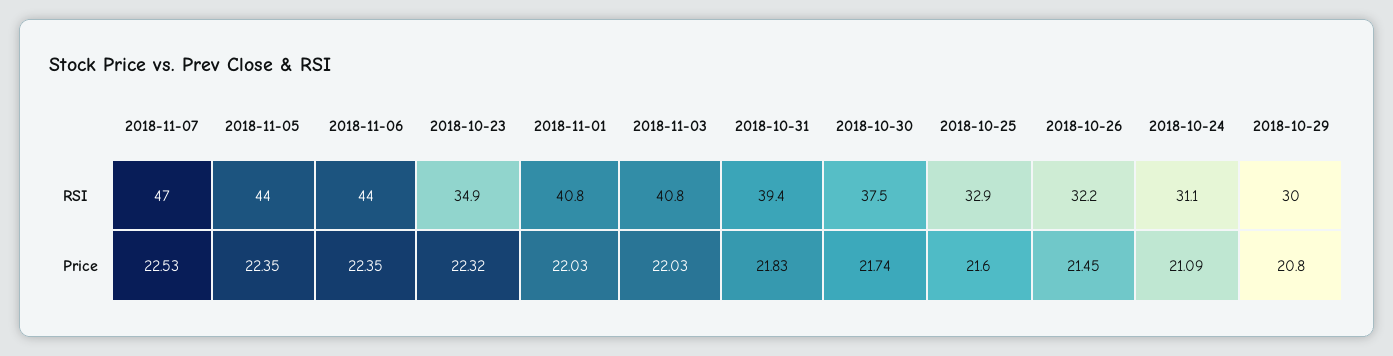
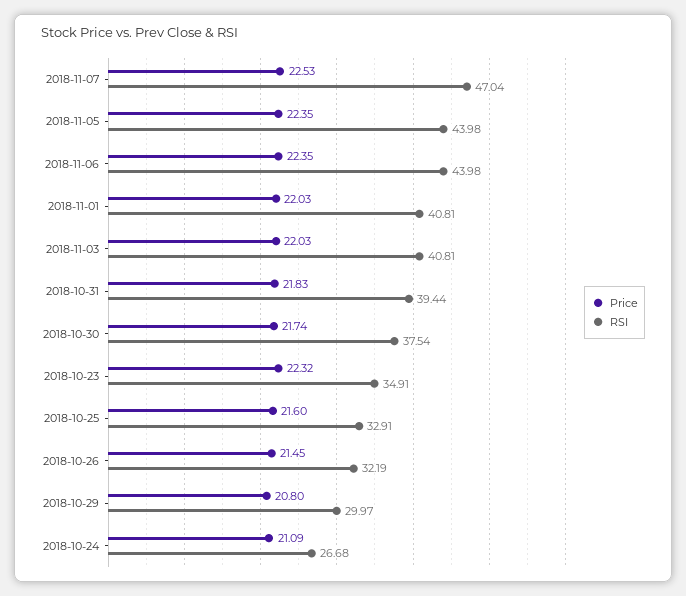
RSI, 2018-10-24: 31.1 -> 26.68

